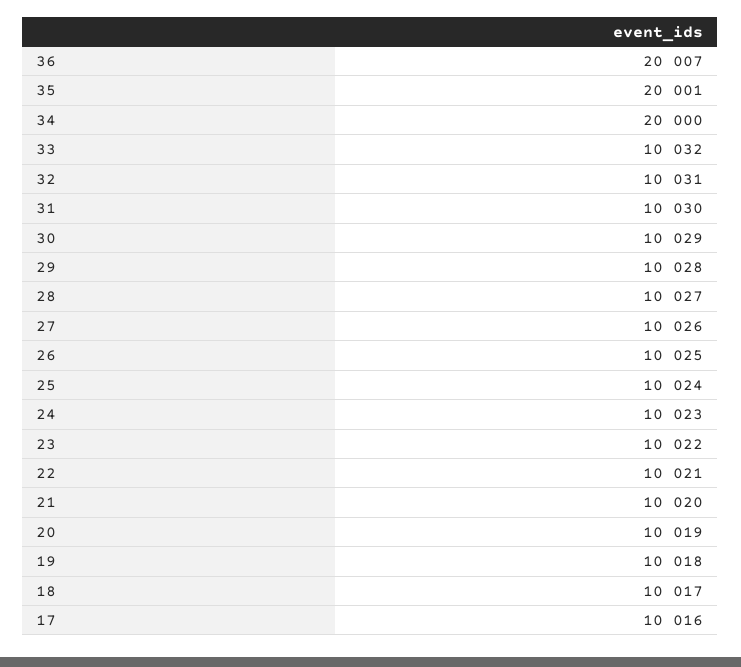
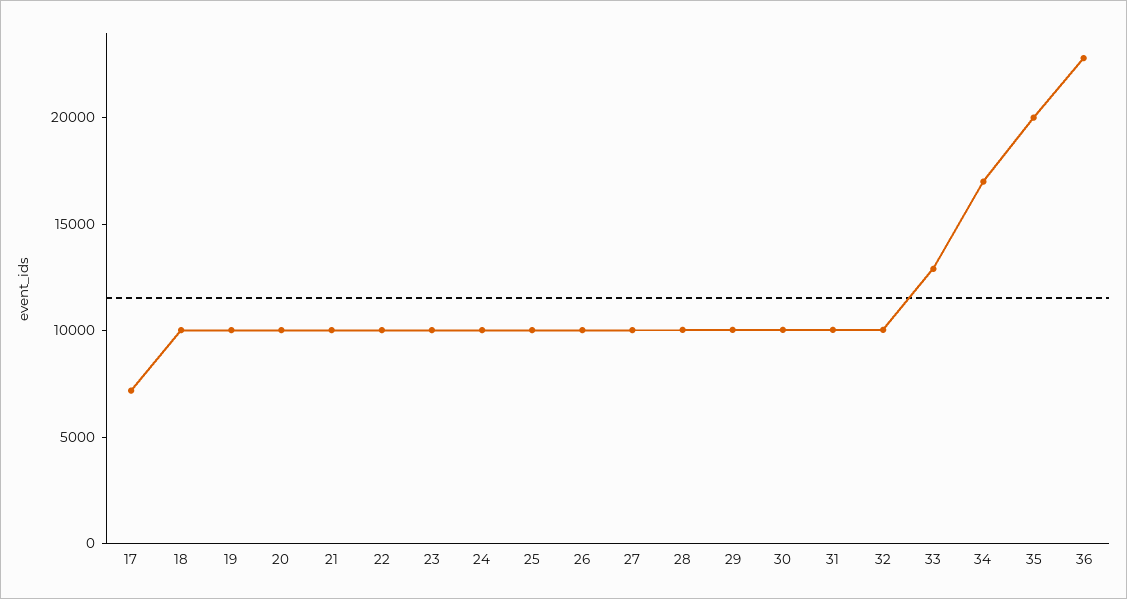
36: 20007 -> 23000
34: 20000 -> 17000
33: 10032 -> 13000
17: 10016 -> 7000

